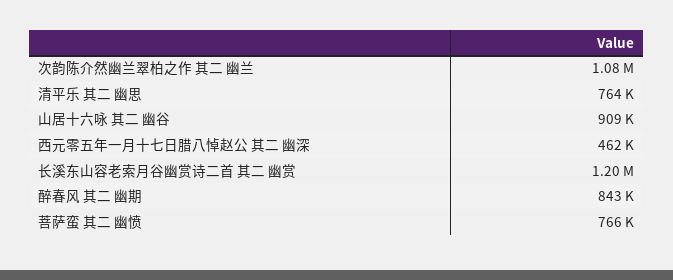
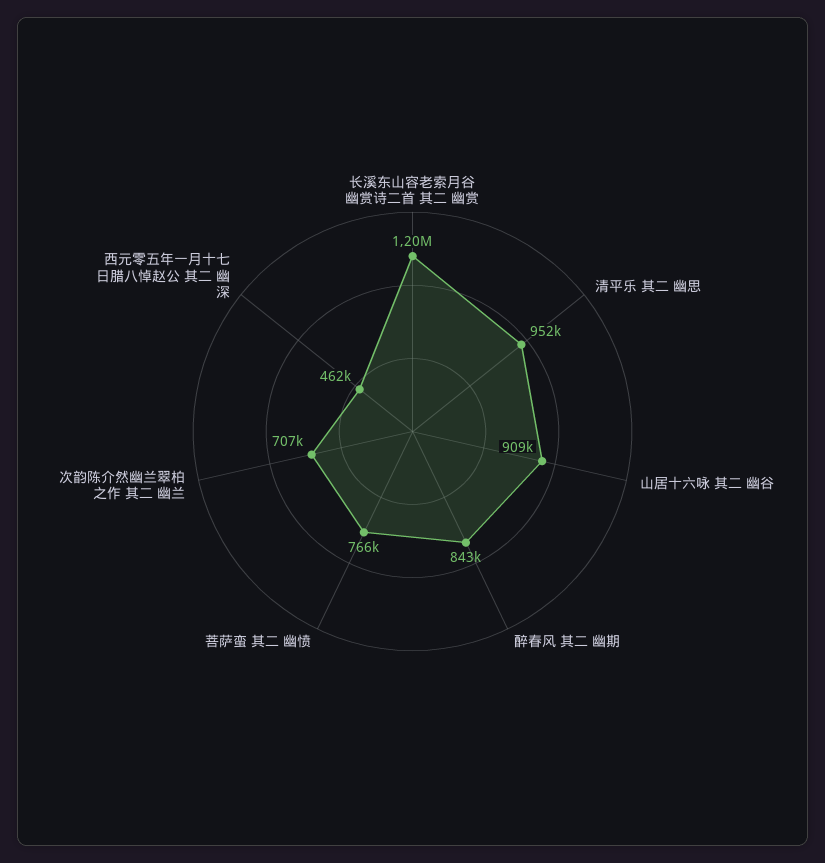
次韵陈介然幽兰翠柏之作 其二 幽兰: 1080000 -> 707000
清平乐 其二 幽思: 764000 -> 952000

